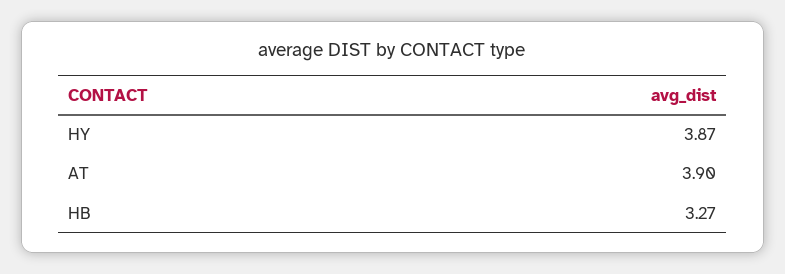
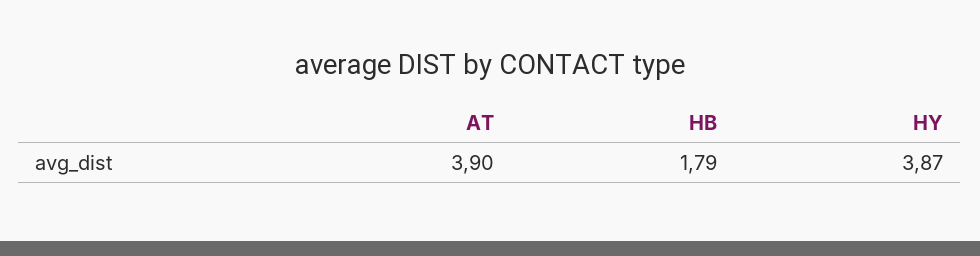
HB: 3.27 -> 1.79

